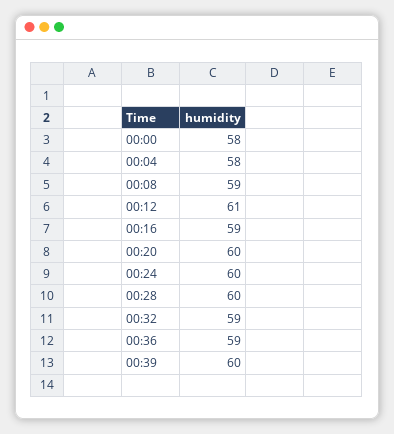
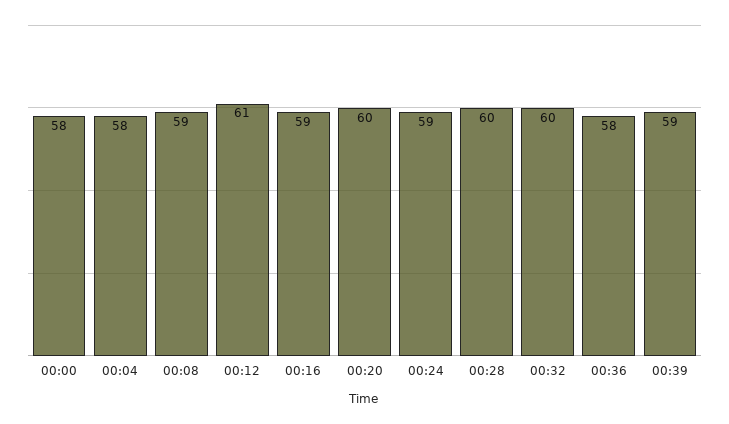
00:24: 60 -> 59
00:32: 59 -> 60
00:36: 59 -> 58
00:39: 60 -> 59

